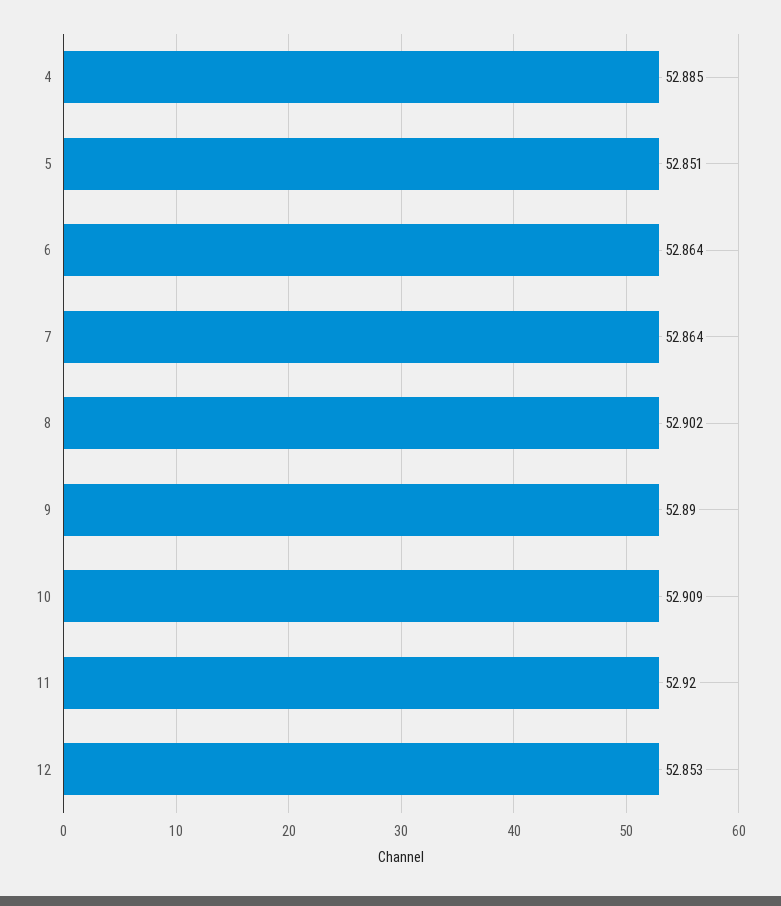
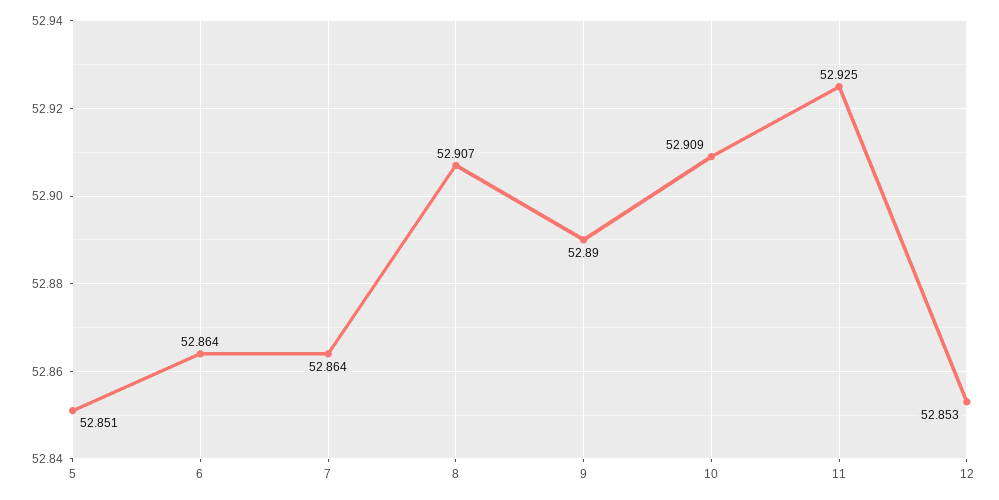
4: 52.885 -> none
8: 52.902 -> 52.907
11: 52.92 -> 52.925

